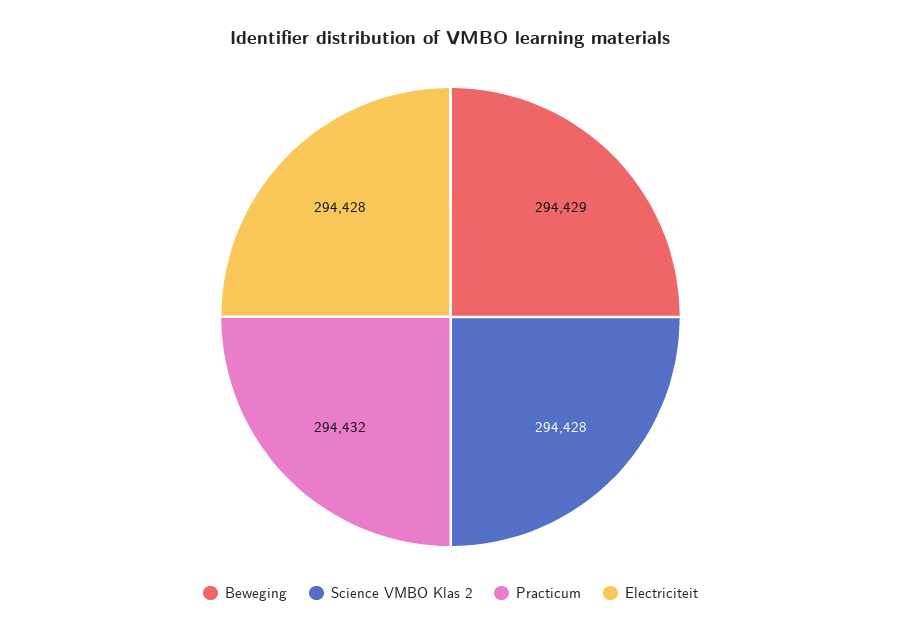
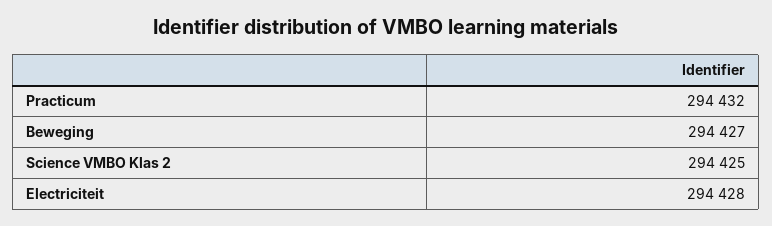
Beweging: 294429 -> 294427
Science VMBO Klas 2: 294428 -> 294425

